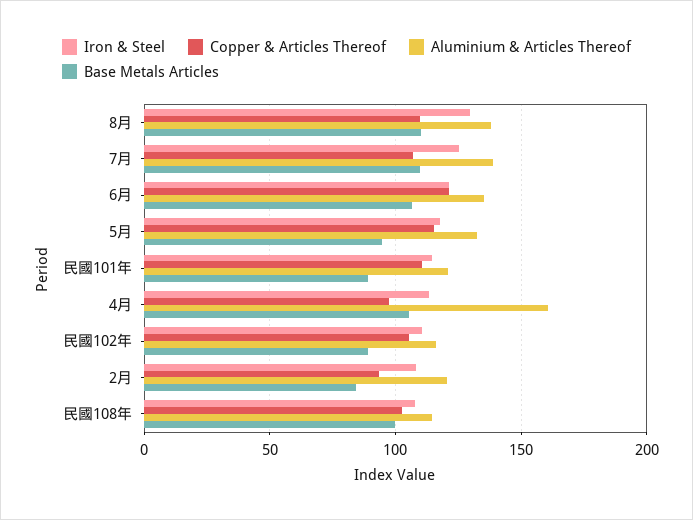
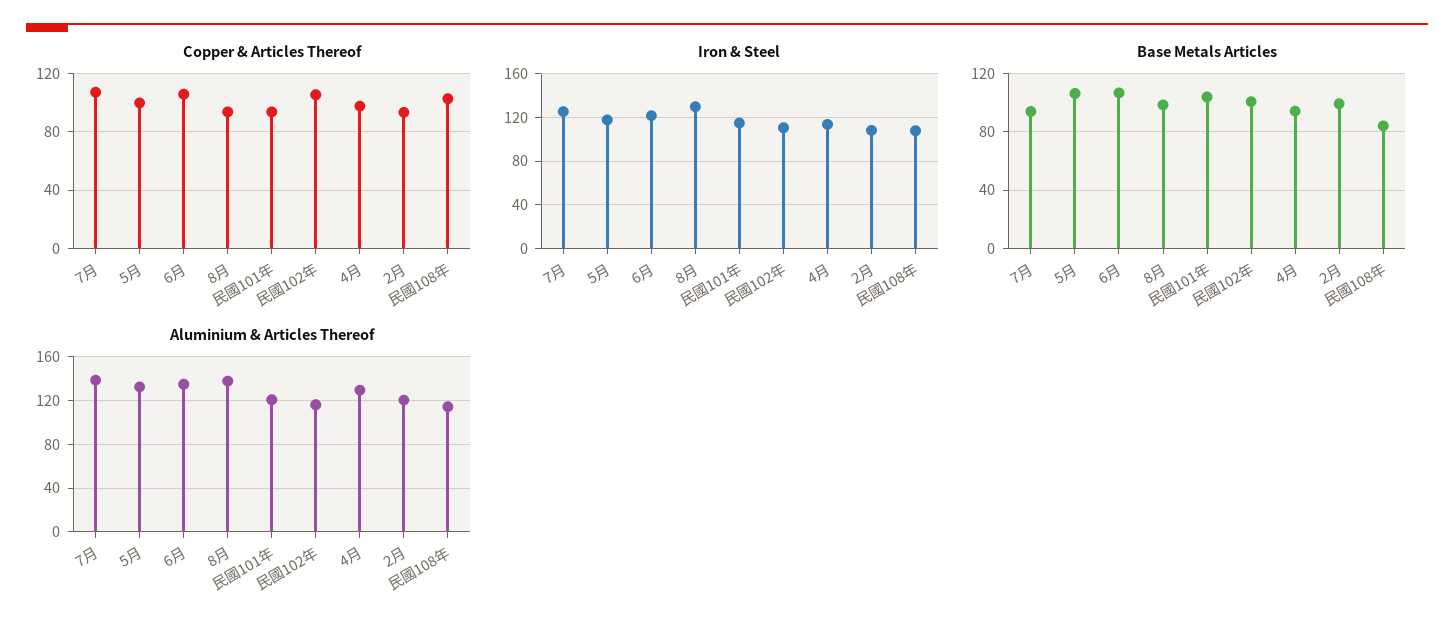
Copper & Articles Thereof, 8月: 110 -> 95
Base Metals Articles, 8月: 110 -> 100
Base Metals Articles, 7月: 110 -> 95
Copper & Articles Thereof, 6月: 120 -> 105
Copper & Articles Thereof, 5月: 115 -> 100
Base Metals Articles, 5月: 95 -> 105
Copper & Articles Thereof, 民國101年: 110 -> 95
Base Metals Articles, 民國101年: 90 -> 105
Aluminium & Articles Thereof, 4月: 160 -> 130
Base Metals Articles, 4月: 105 -> 95
Base Metals Articles, 民國102年: 90 -> 100
Base Metals Articles, 2月: 85 -> 100
Base Metals Articles, 民國108年: 100 -> 85

